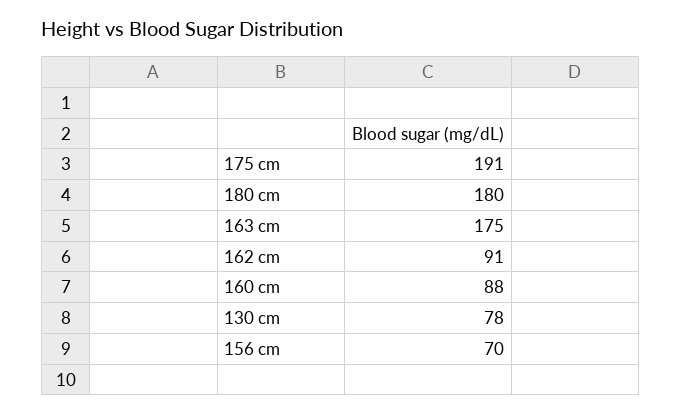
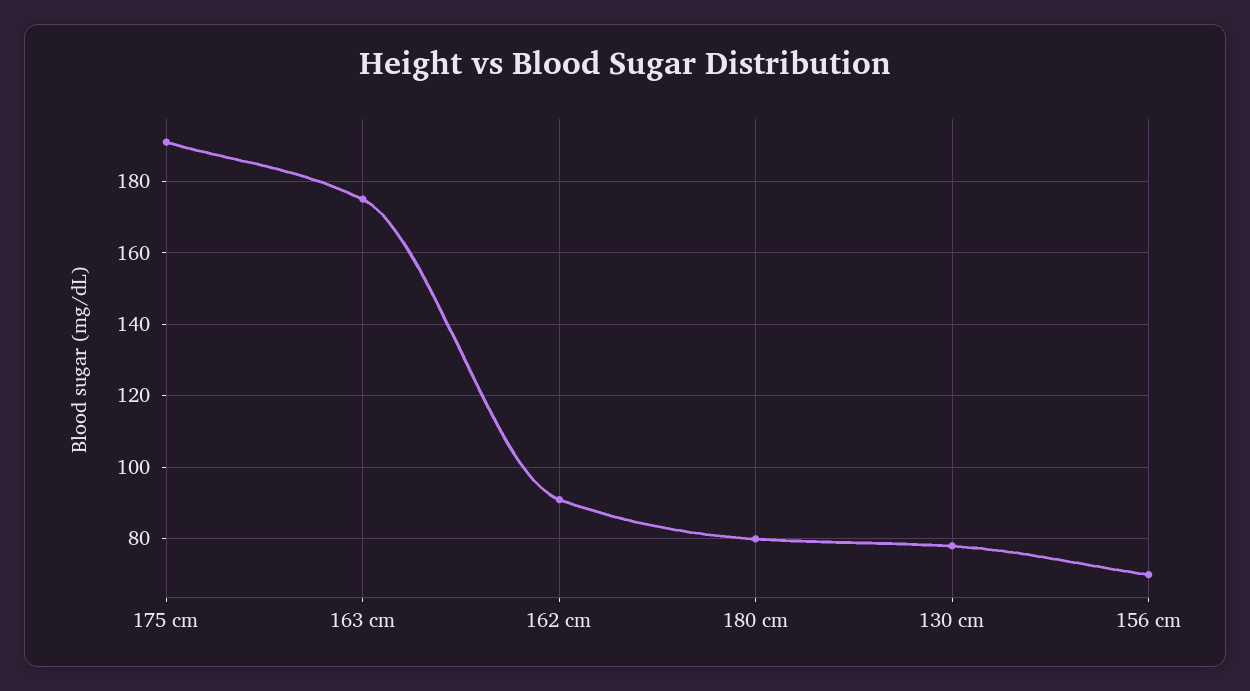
180 cm: 180 -> 80
160 cm: 88 -> none

